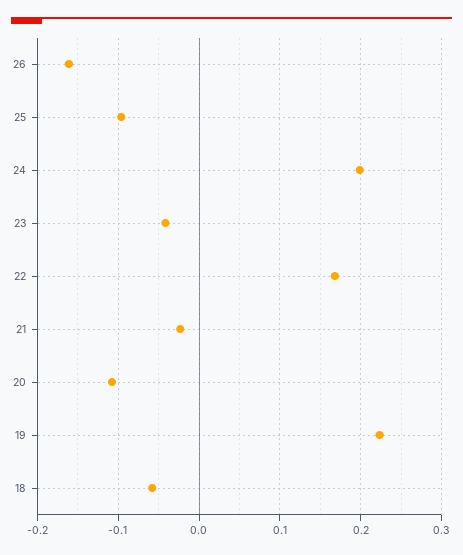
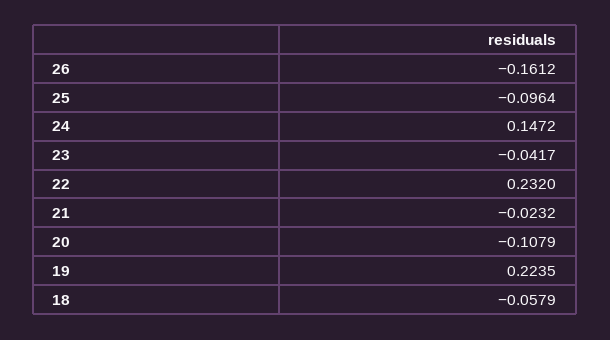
24: 0.2 -> 0.1472
22: 0.17 -> 0.232

